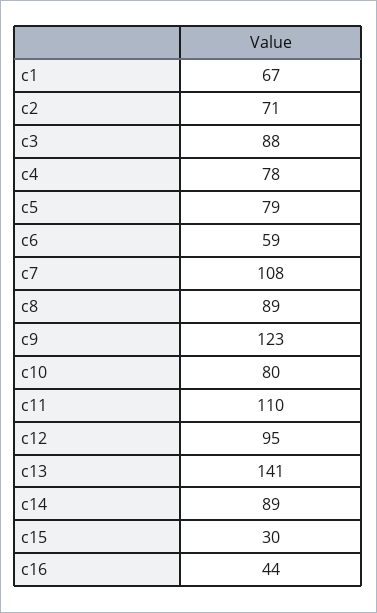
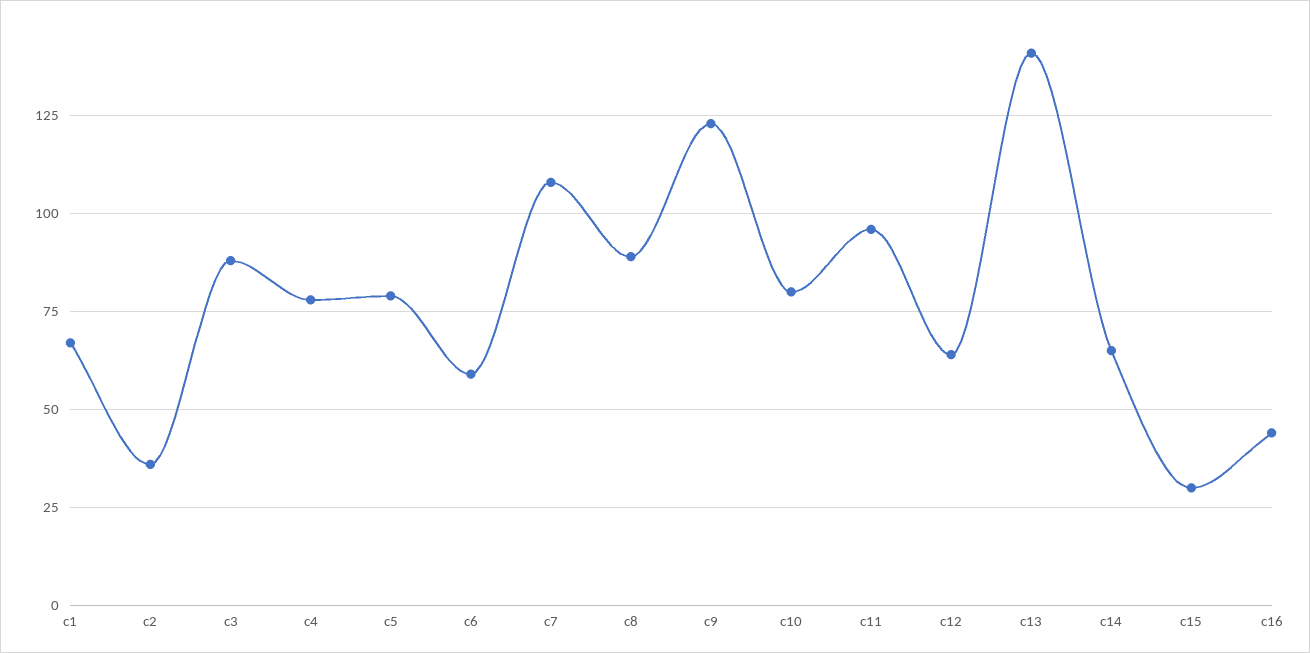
c2: 71 -> 35
c11: 110 -> 95
c12: 95 -> 65
c14: 89 -> 65

